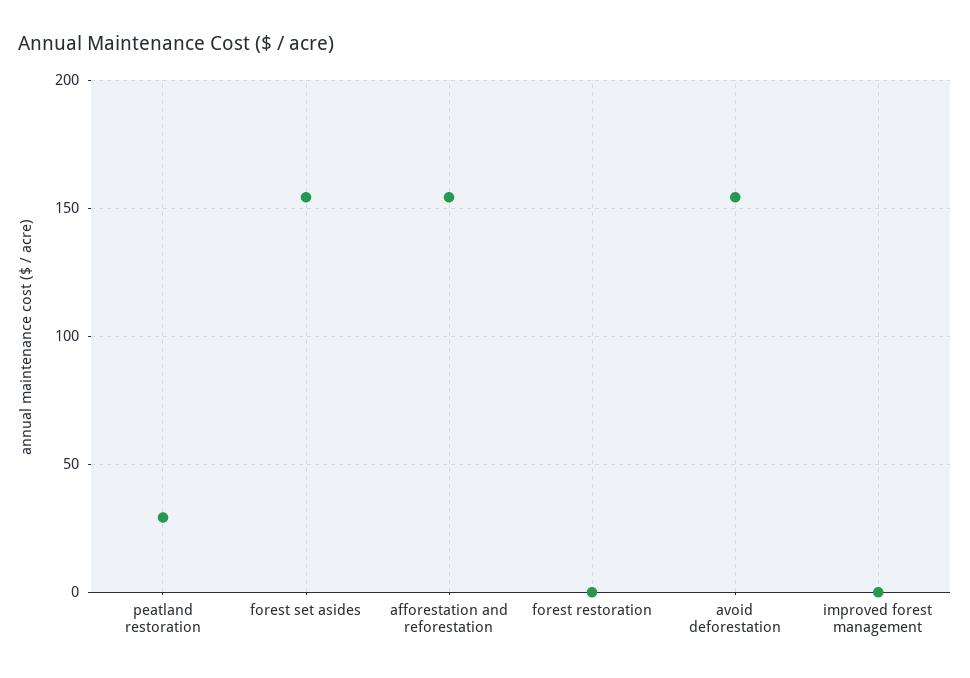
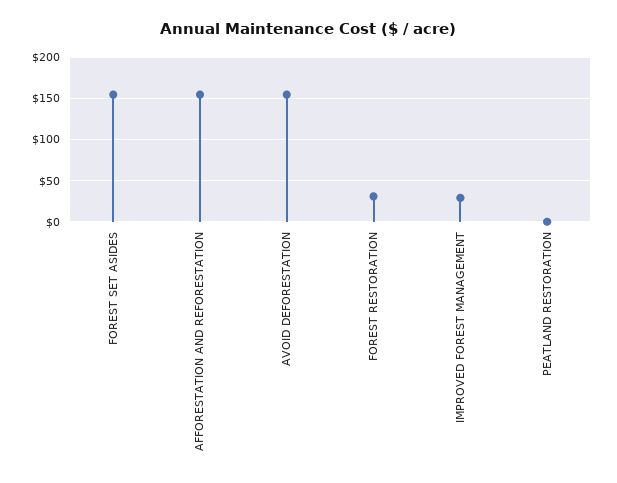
peatland restoration: 30 -> 0
forest restoration: 0 -> 30
improved forest management: 0 -> 30

